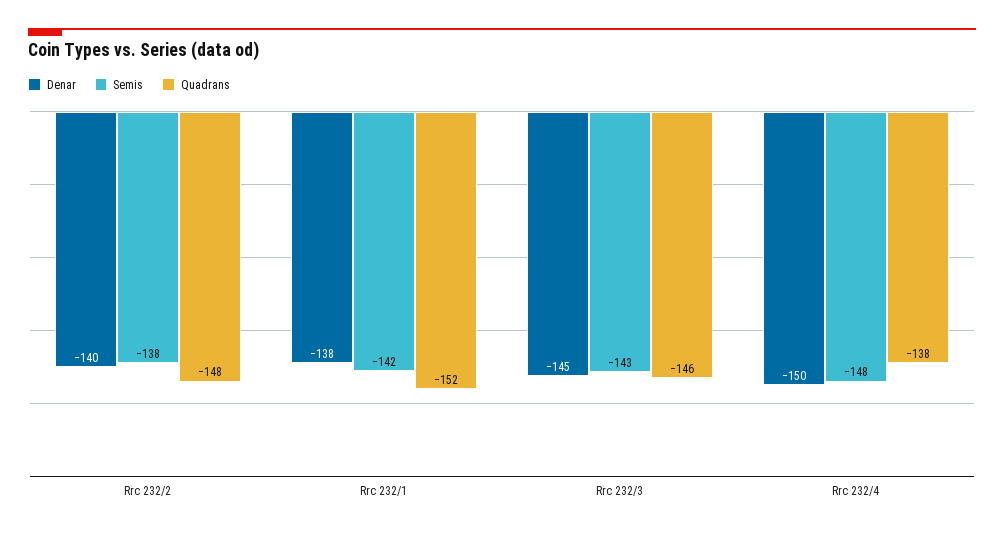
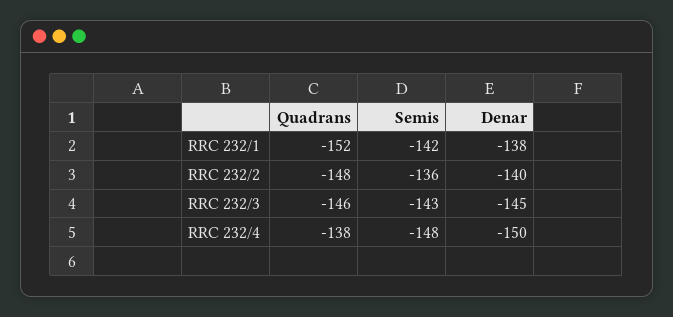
Semis, Rrc 232/2: -138 -> -136

